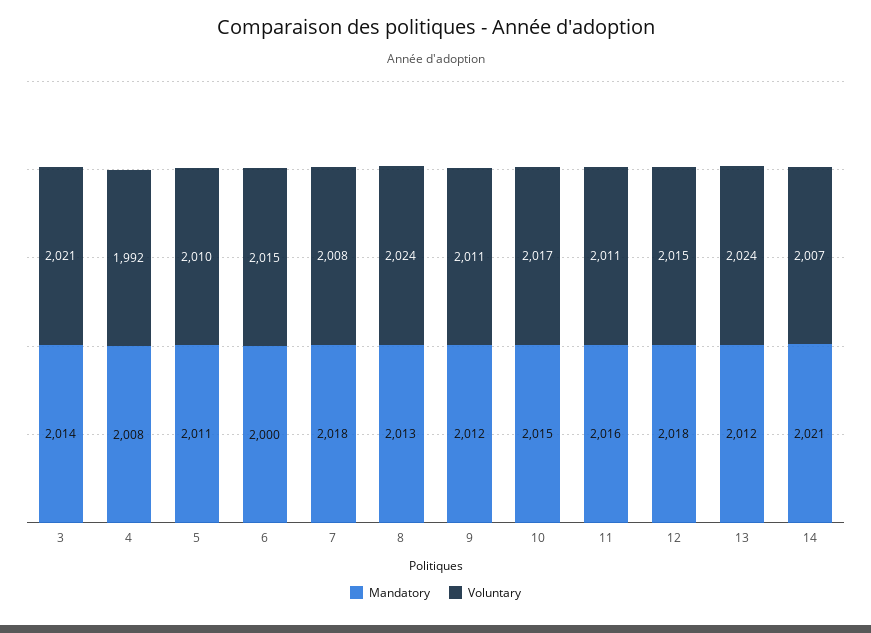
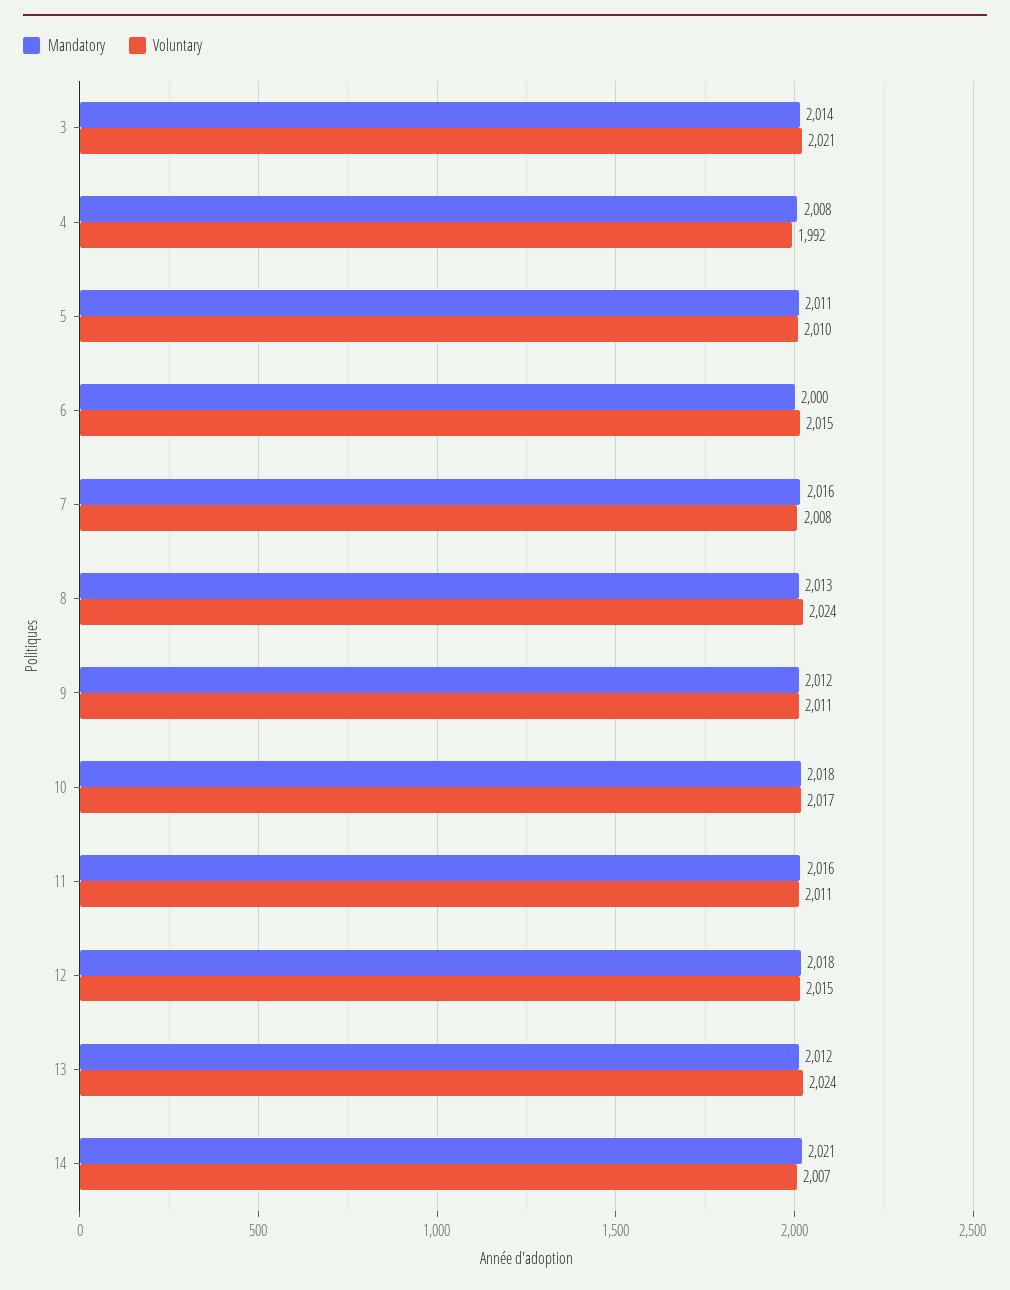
Mandatory, 7: 2018 -> 2016
Mandatory, 10: 2015 -> 2018

